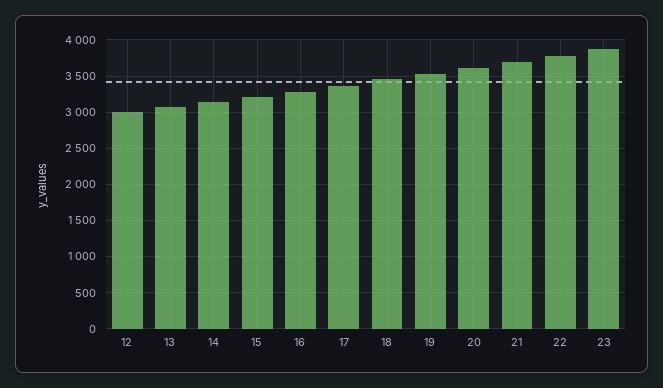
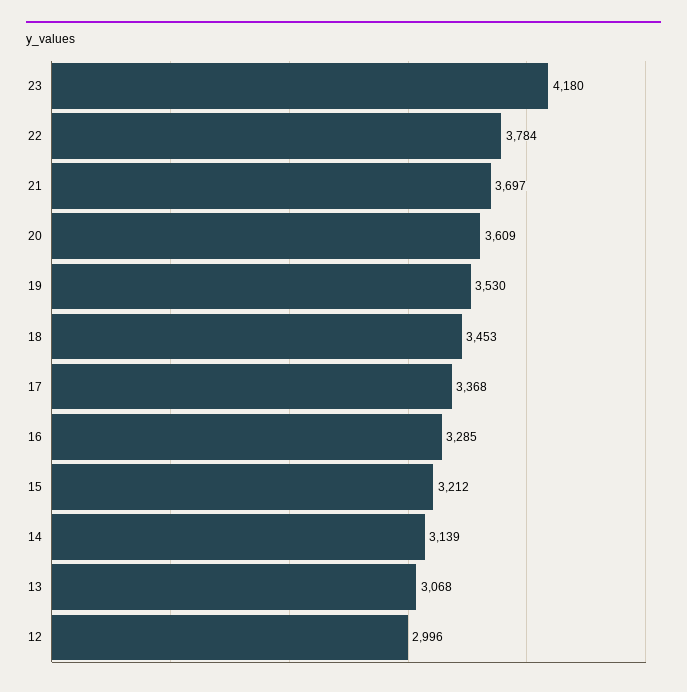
23: 3900 -> 4180

